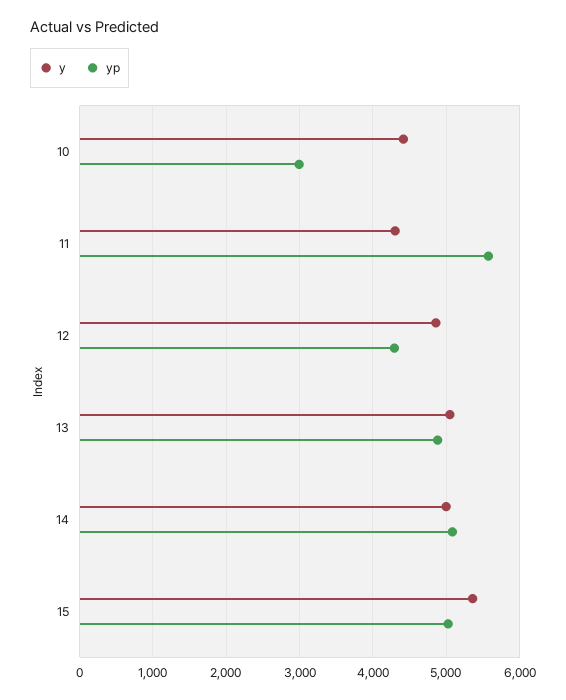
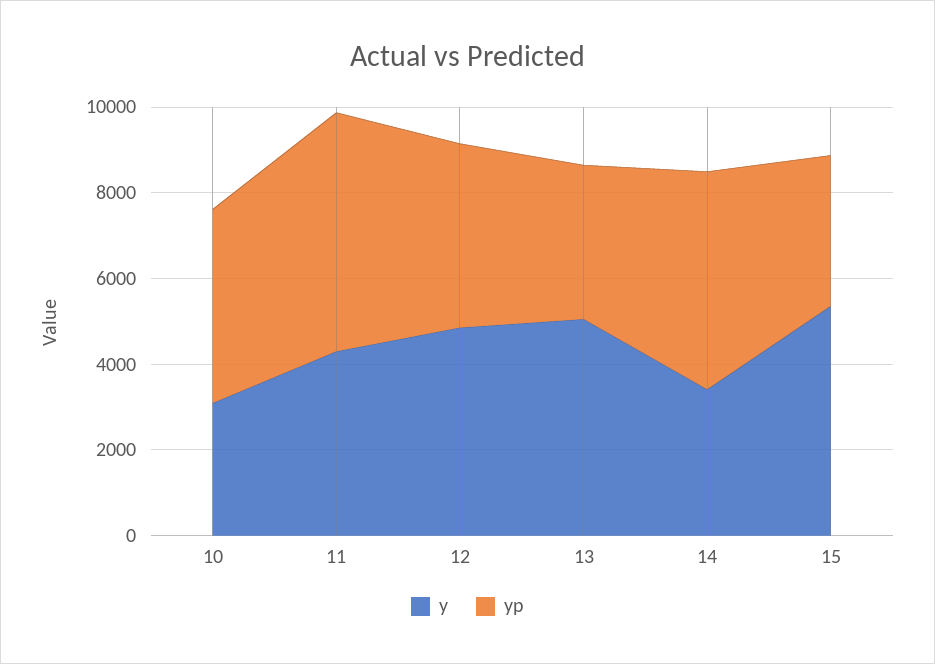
y, 10: 4400 -> 3000
yp, 10: 3000 -> 4500
yp, 13: 4900 -> 3500
y, 14: 5000 -> 3500
yp, 15: 5000 -> 3500

